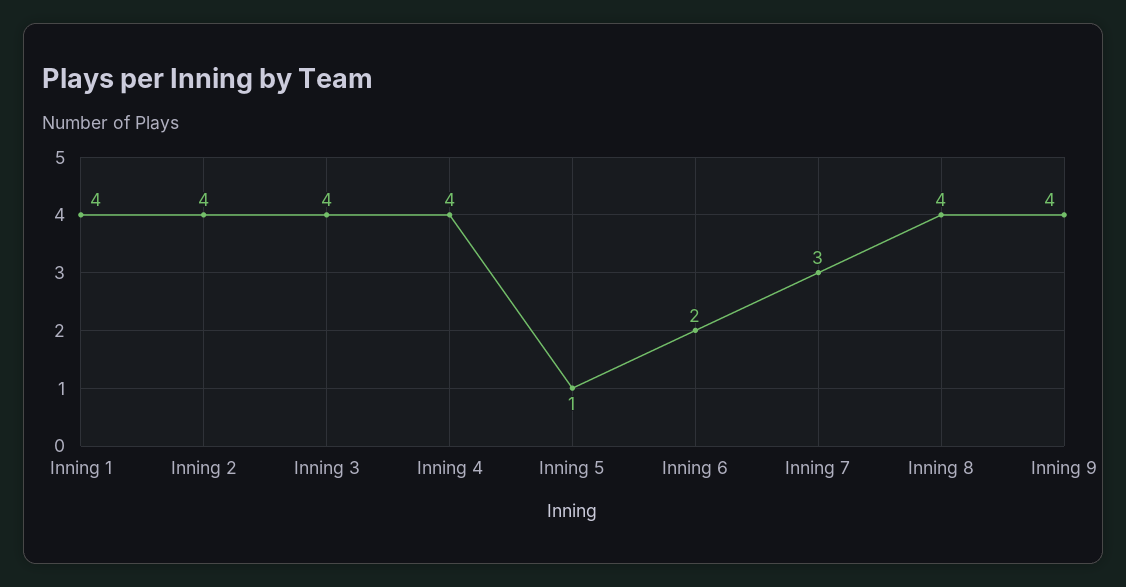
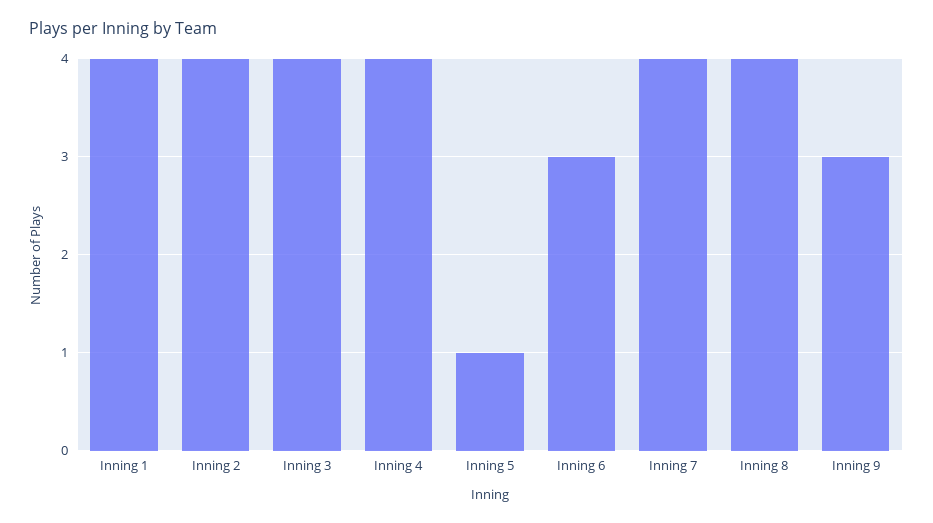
Inning 6: 2 -> 3
Inning 7: 3 -> 4
Inning 9: 4 -> 3

